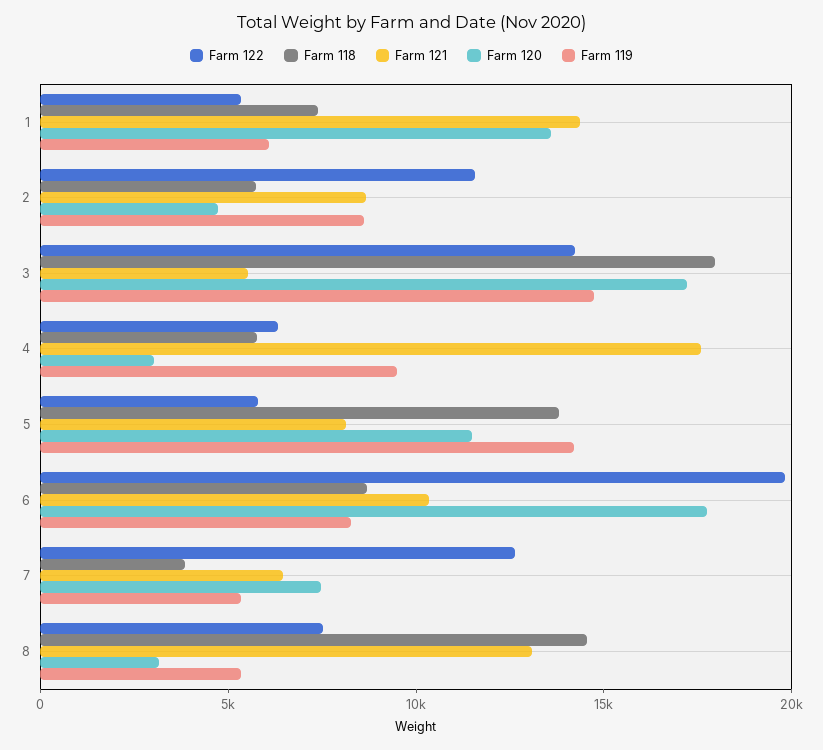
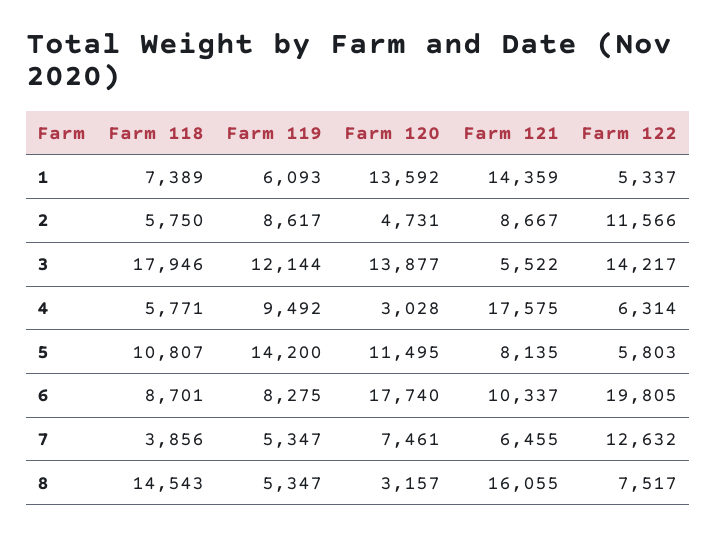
Farm 120, 3: 17000 -> 13877
Farm 119, 3: 15000 -> 12144
Farm 118, 5: 14000 -> 10807
Farm 121, 8: 13000 -> 16055

